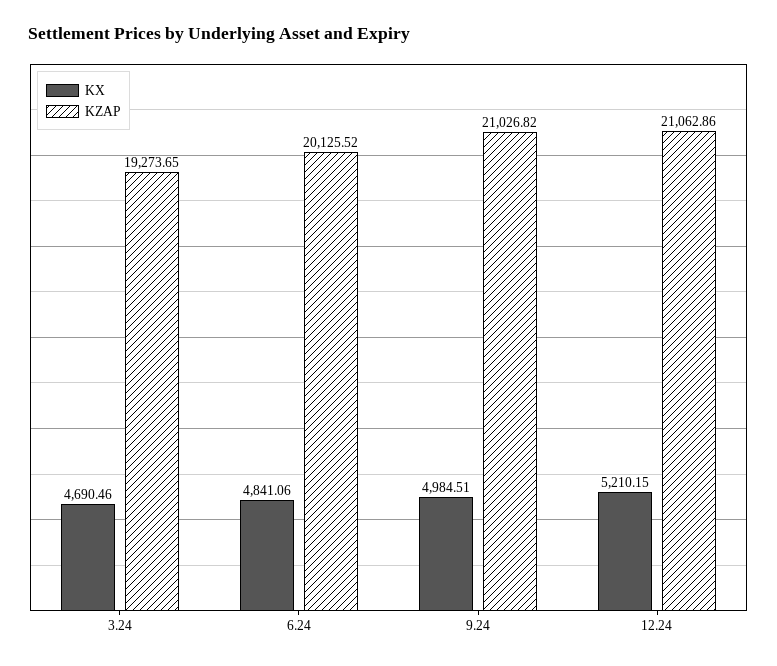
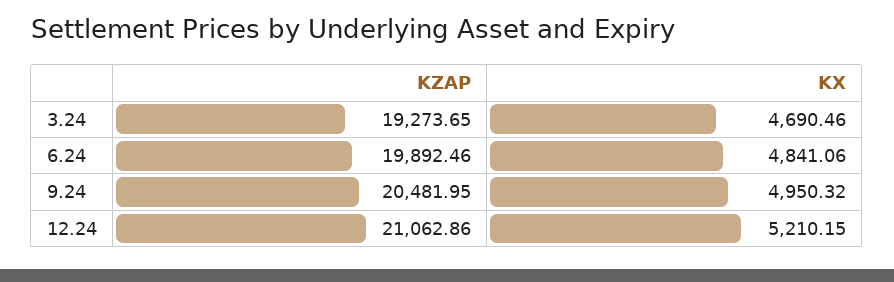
KZAP, 6.24: 20125.52 -> 19892.46
KX, 9.24: 4984.51 -> 4950.32
KZAP, 9.24: 21026.82 -> 20481.95

